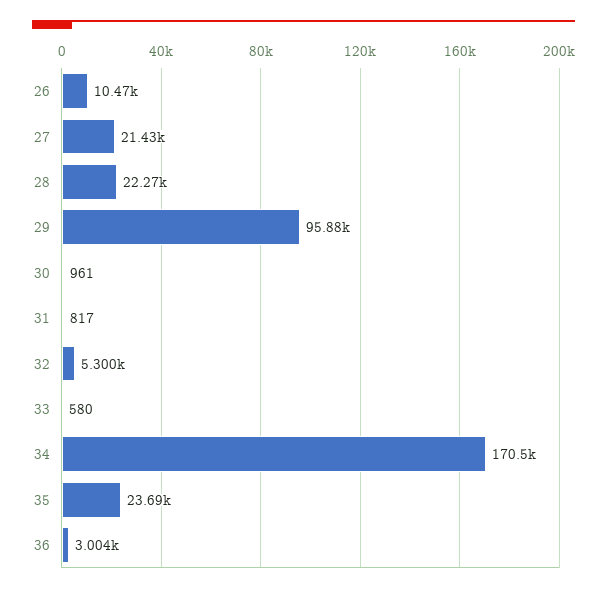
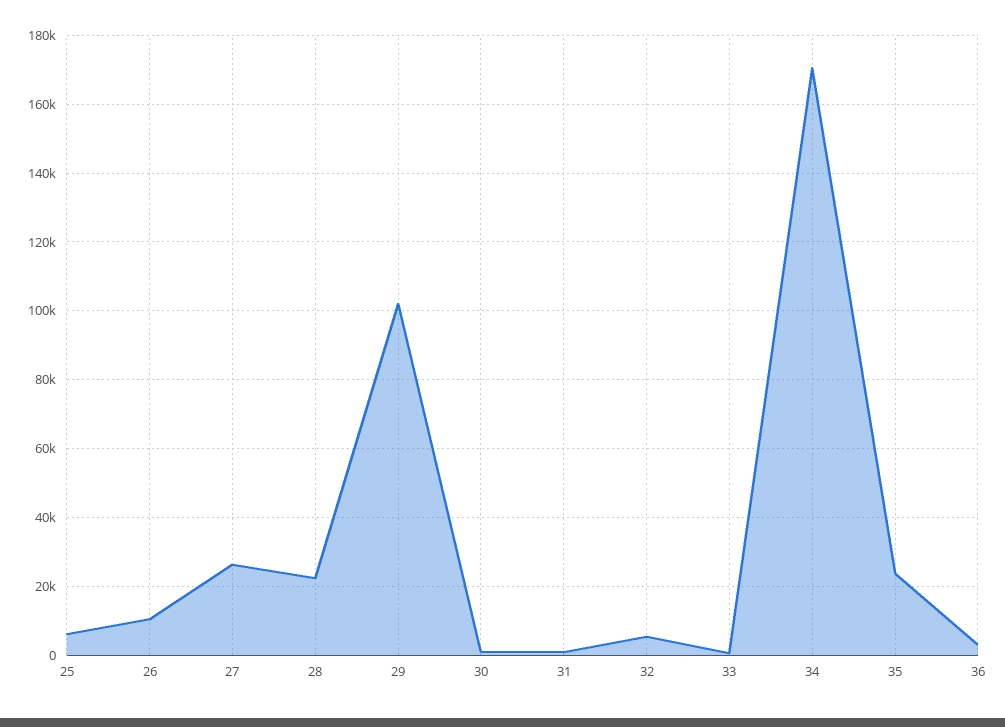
27: 21430 -> 26000
29: 95880 -> 102000
25: none -> 6000

